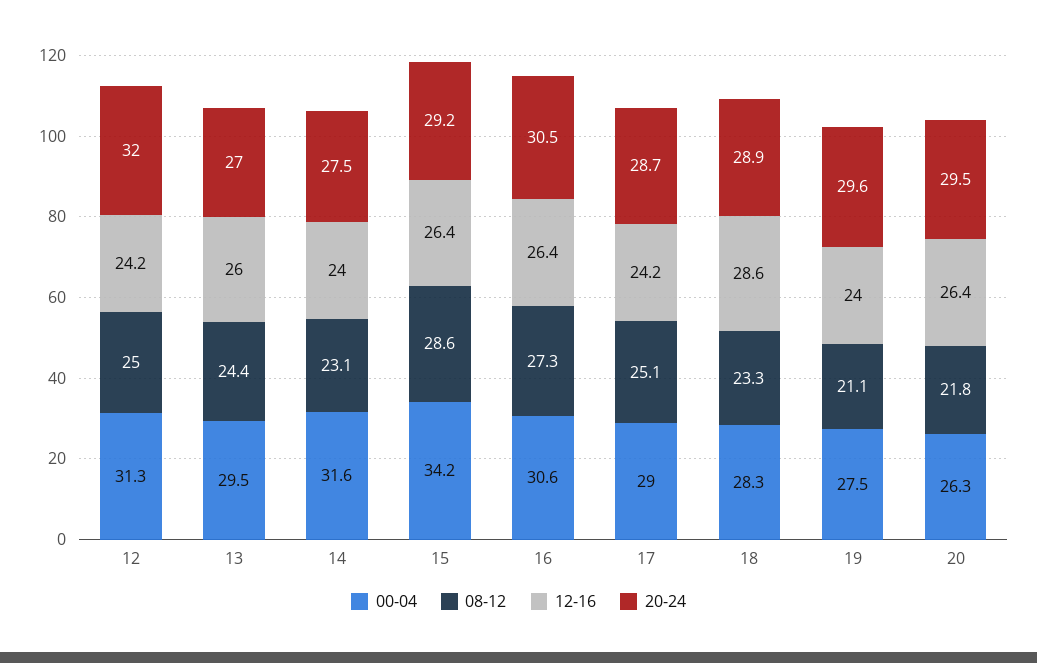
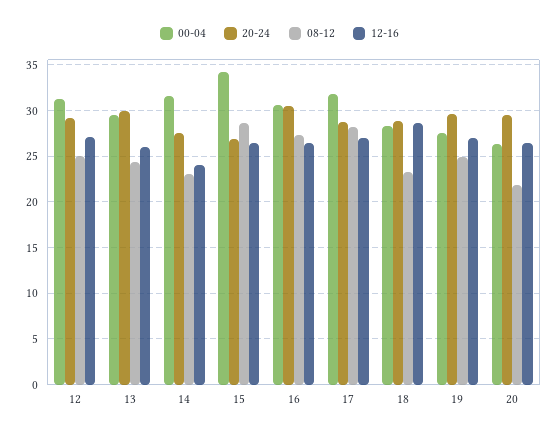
12-16, 12: 24.2 -> 27
20-24, 12: 32 -> 29
20-24, 13: 27 -> 30
20-24, 15: 29.2 -> 27
00-04, 17: 29 -> 32
08-12, 17: 25.1 -> 28
12-16, 17: 24.2 -> 27
08-12, 19: 21.1 -> 25
12-16, 19: 24 -> 27

